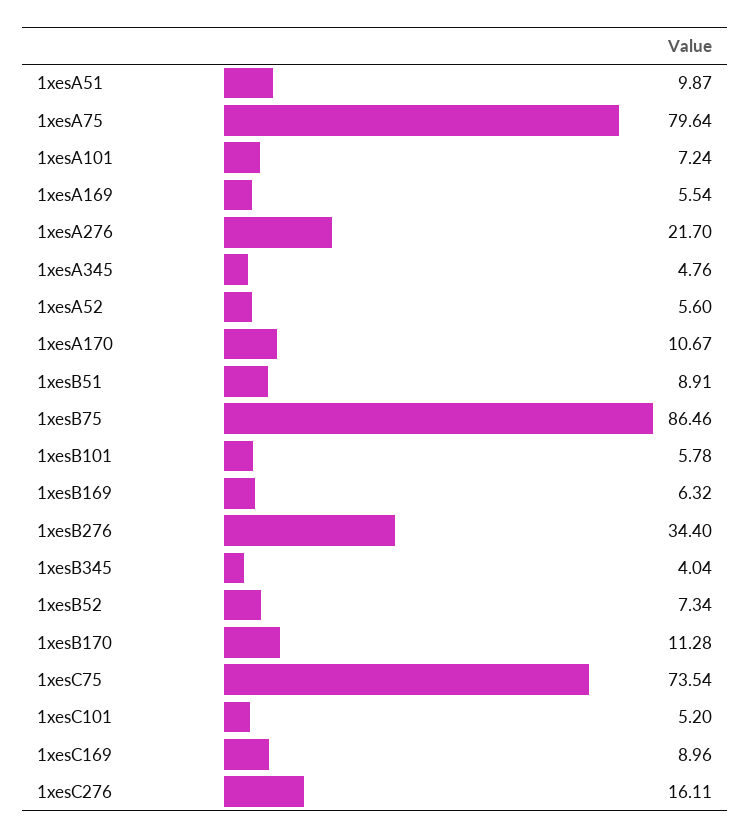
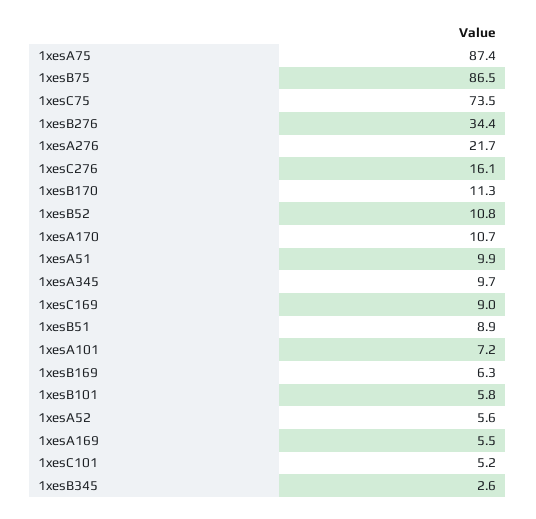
1xesA75: 79.64 -> 87.4
1xesA345: 4.76 -> 9.7
1xesB345: 4.04 -> 2.6
1xesB52: 7.34 -> 10.8

